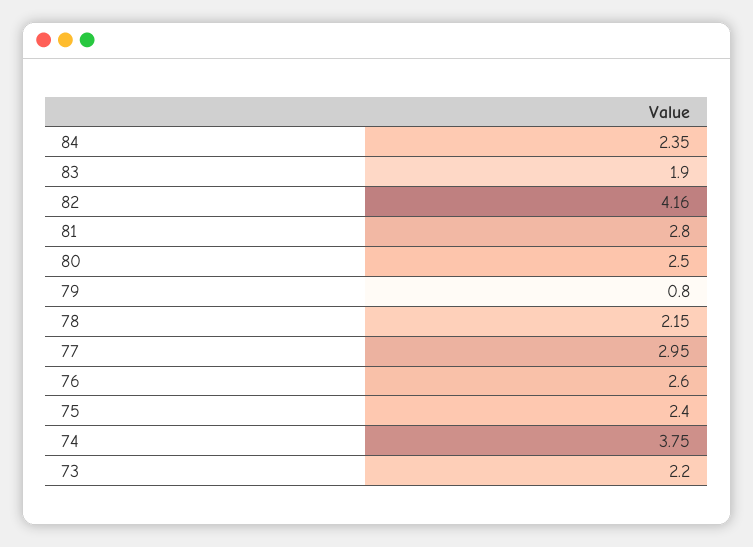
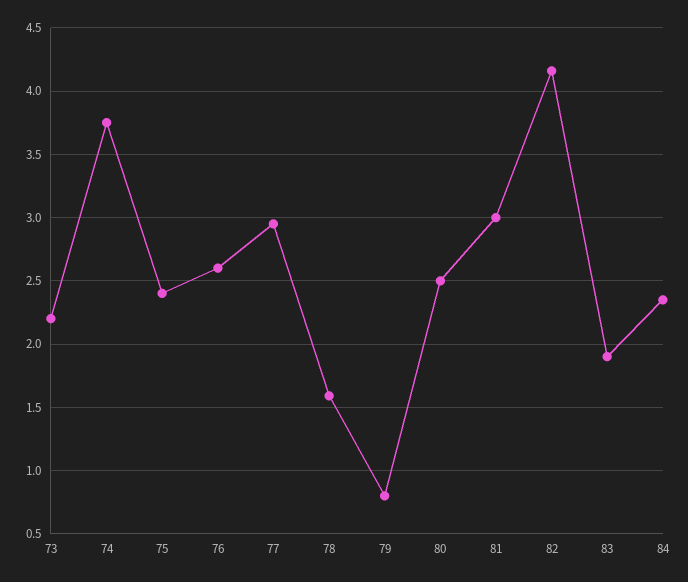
81: 2.8 -> 3
78: 2.15 -> 1.6

